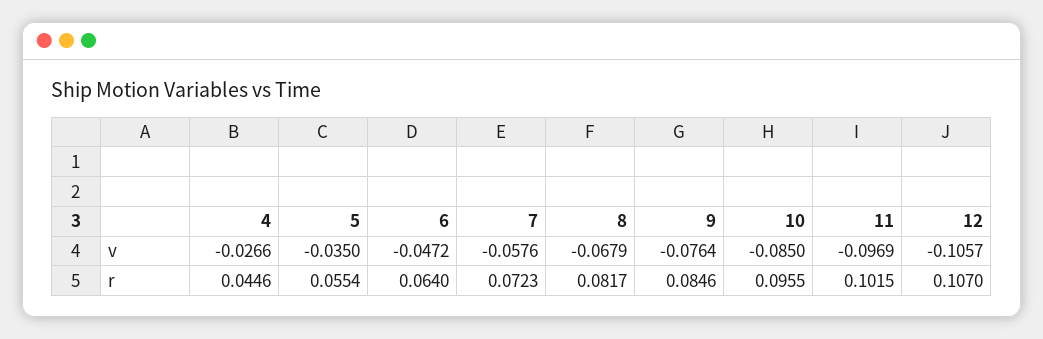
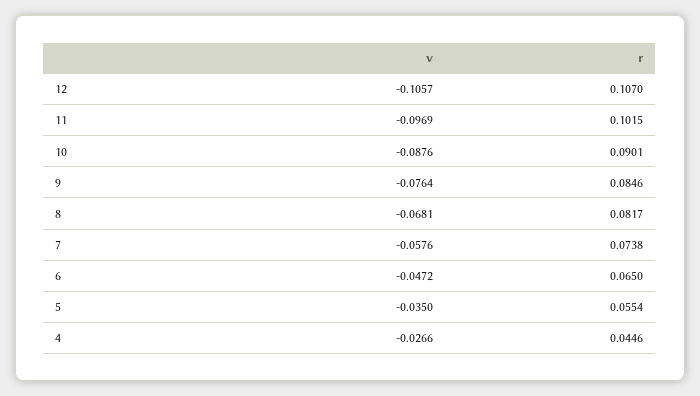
8, v: -0.0679 -> -0.0681
10, v: -0.085 -> -0.0876
6, r: 0.064 -> 0.065
7, r: 0.0723 -> 0.0738
10, r: 0.0955 -> 0.0901

